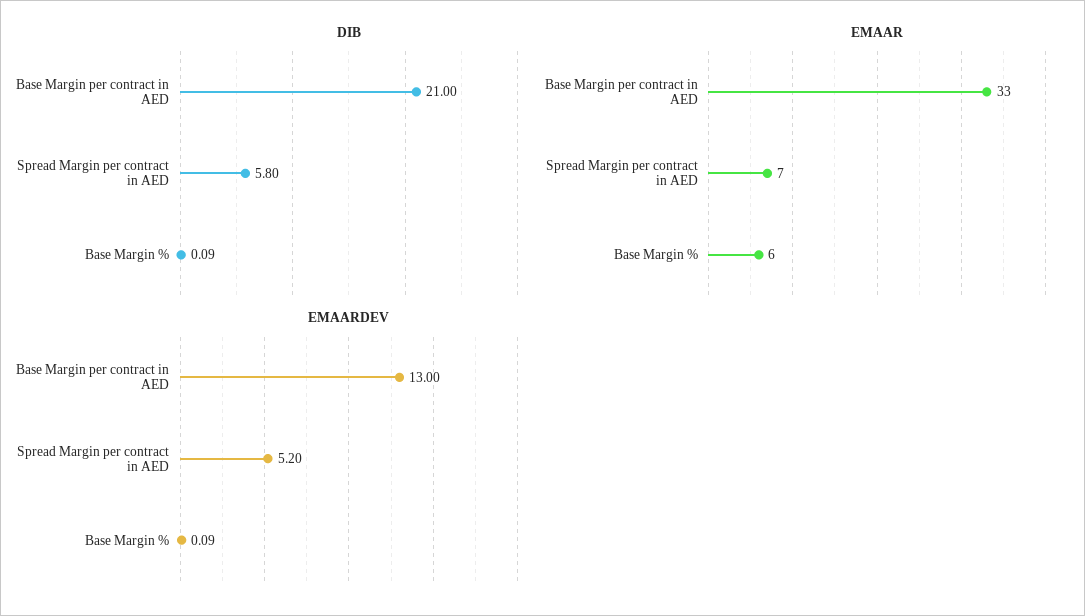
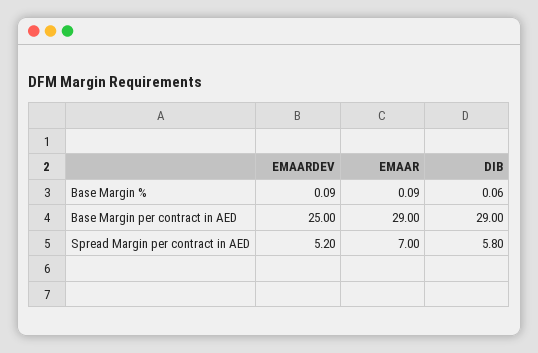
DIB, Base Margin per contract in AED: 21 -> 29
DIB, Base Margin %: 0.09 -> 0.06
EMAAR, Base Margin per contract in AED: 33 -> 29
EMAAR, Base Margin %: 6 -> 0.09
EMAARDEV, Base Margin per contract in AED: 13 -> 25

